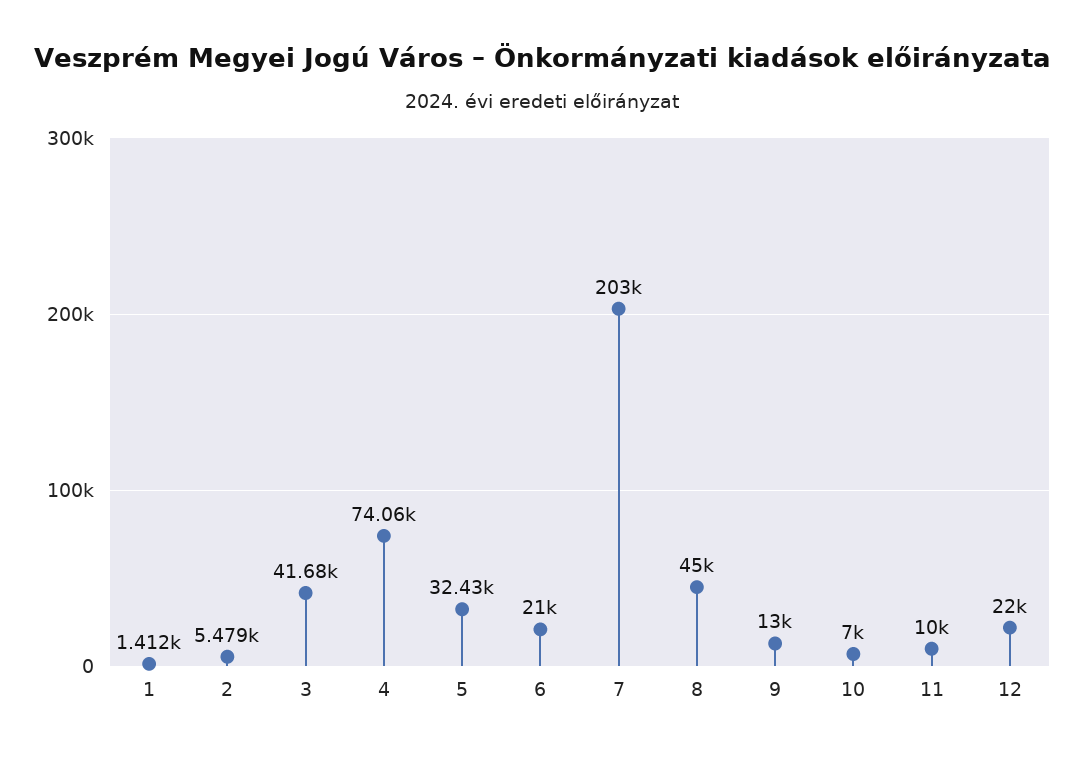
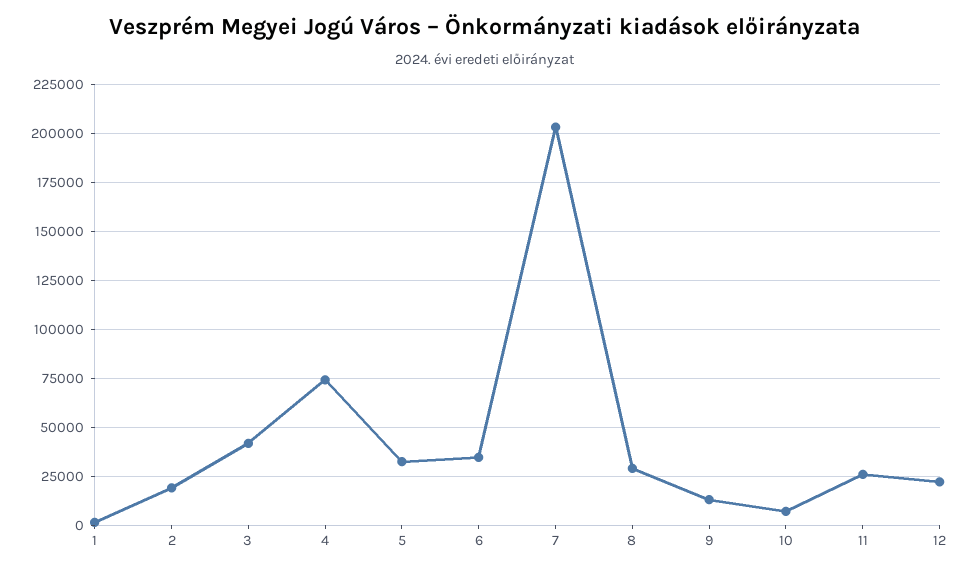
2: 5479 -> 20000
6: 21000 -> 35000
8: 45000 -> 30000
11: 10000 -> 25000

